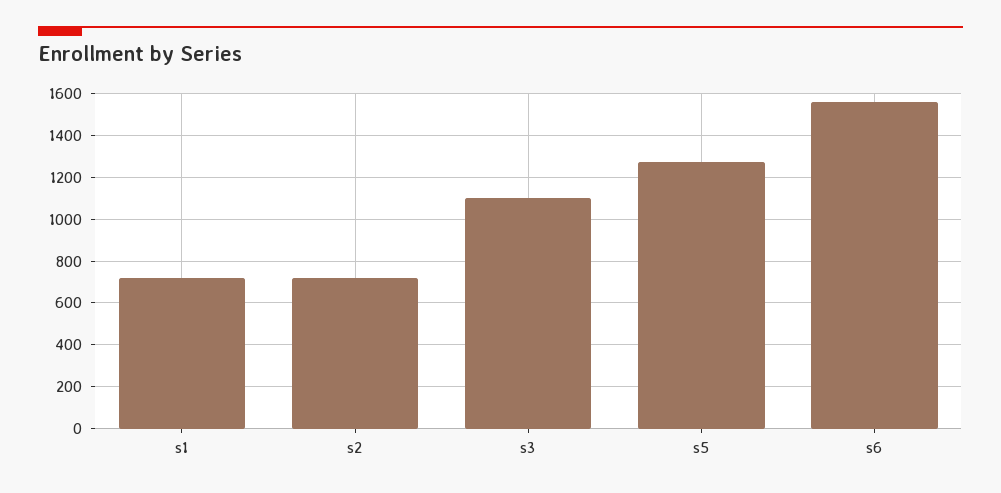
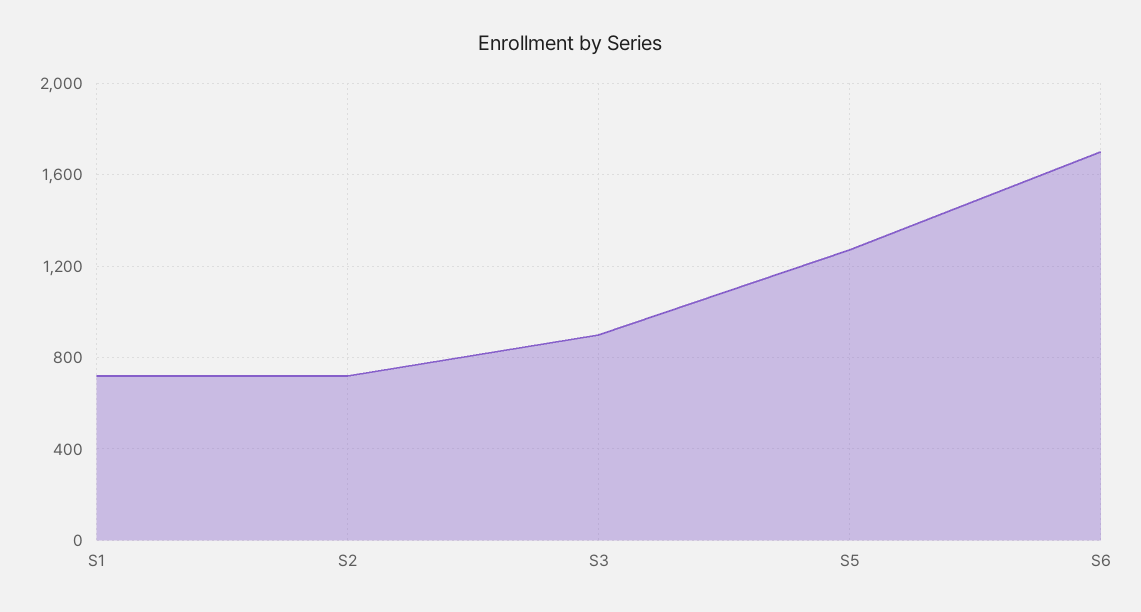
s3: 1100 -> 900
s6: 1550 -> 1700

